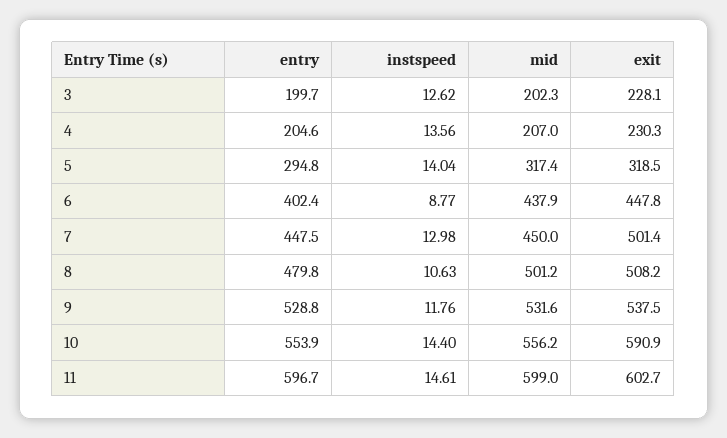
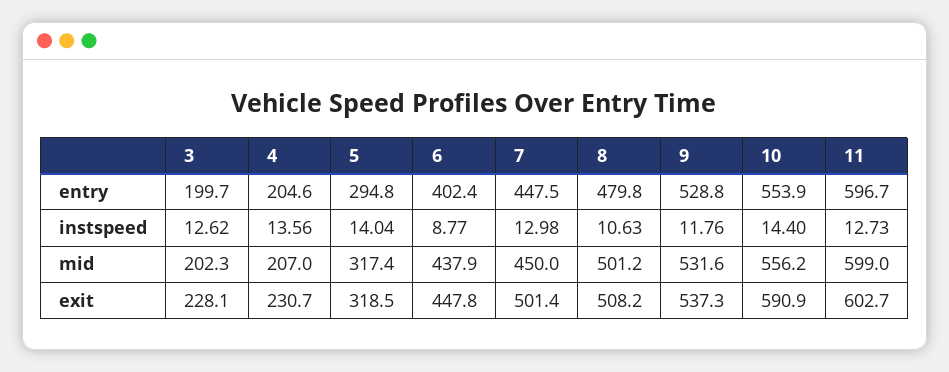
exit, 4: 230.3 -> 230.7
exit, 9: 537.5 -> 537.3
instspeed, 11: 14.61 -> 12.73

